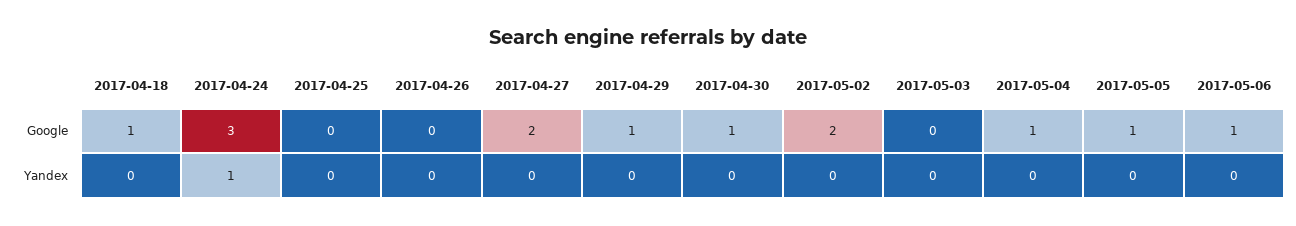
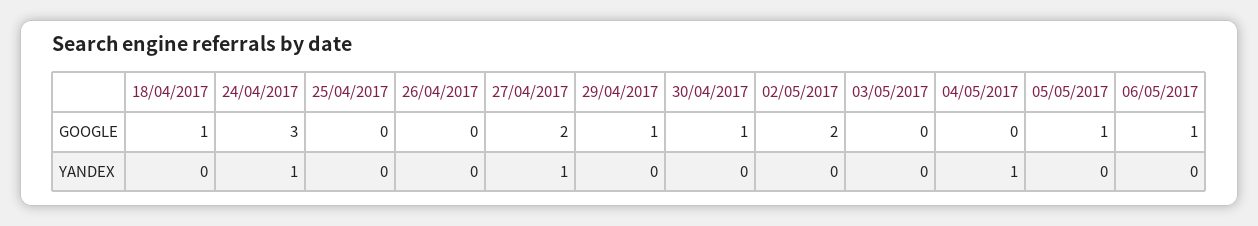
2017-05-04, Google: 1 -> 0
2017-04-27, Yandex: 0 -> 1
2017-05-04, Yandex: 0 -> 1

